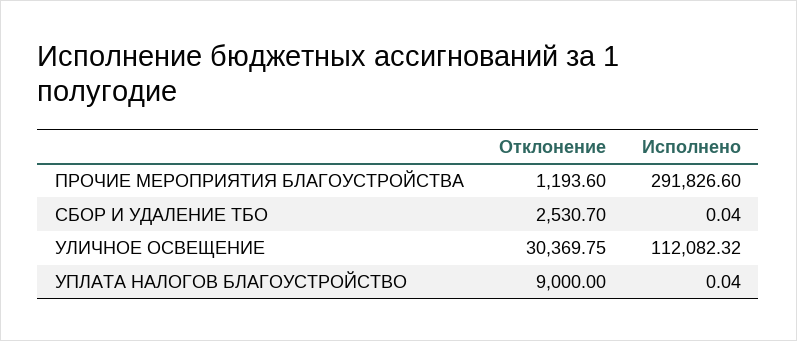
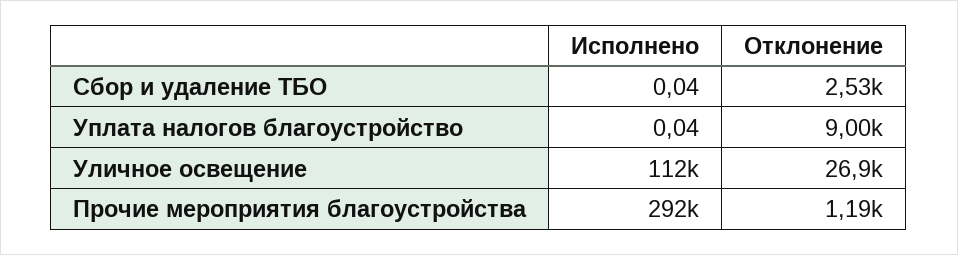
Отклонение, УЛИЧНОЕ ОСВЕЩЕНИЕ: 30369.75 -> 26900

